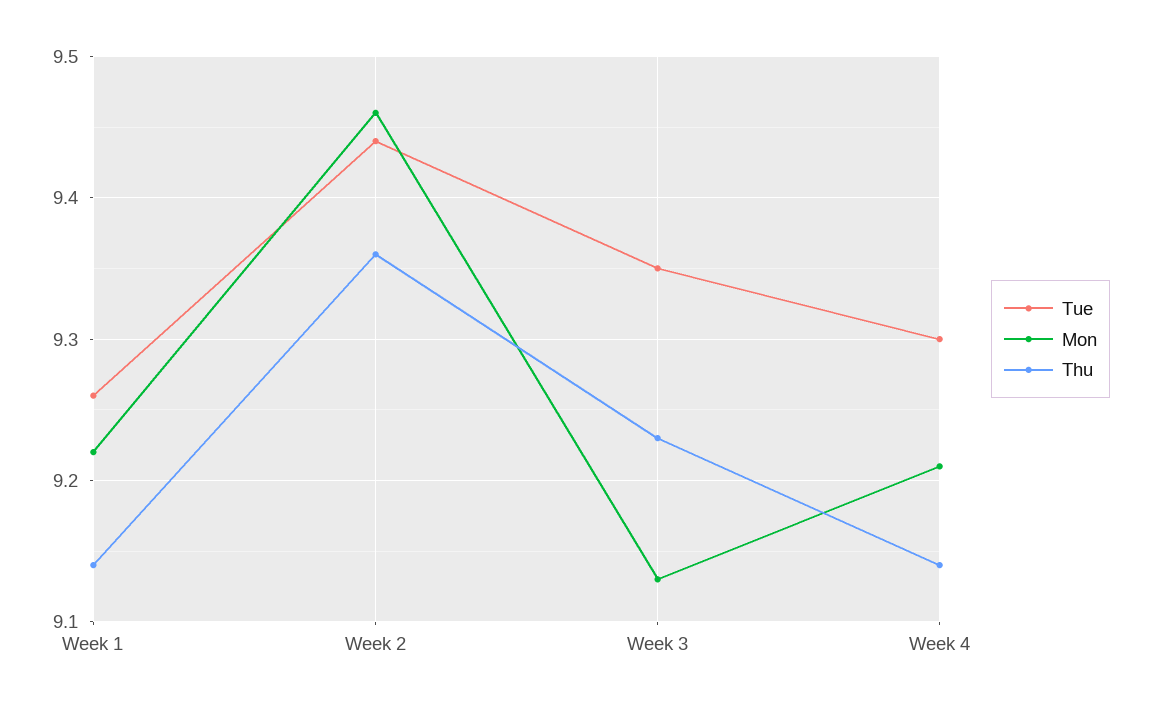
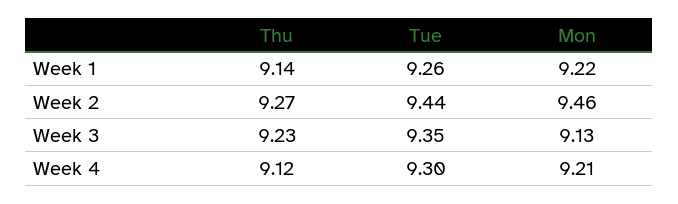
Thu, Week 2: 9.36 -> 9.27
Thu, Week 4: 9.14 -> 9.12

